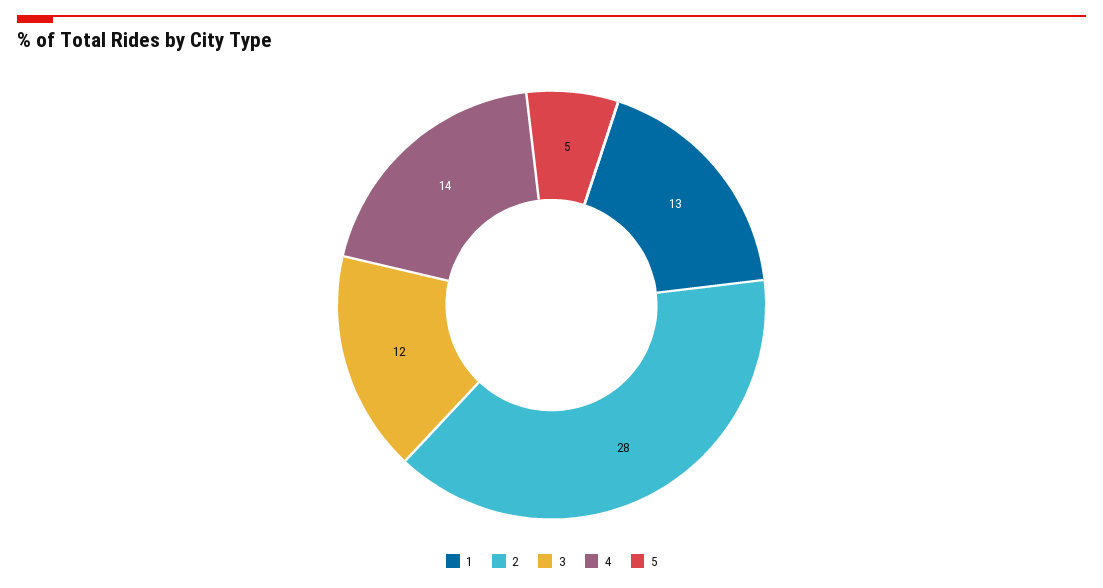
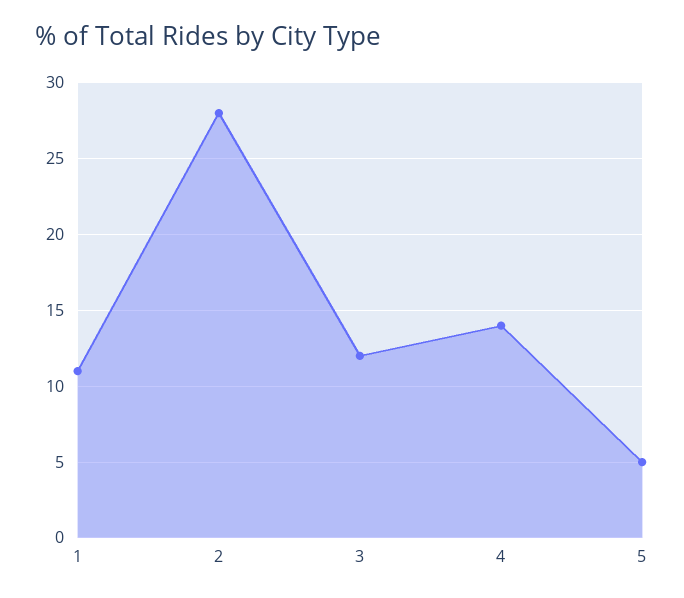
1: 13 -> 11

